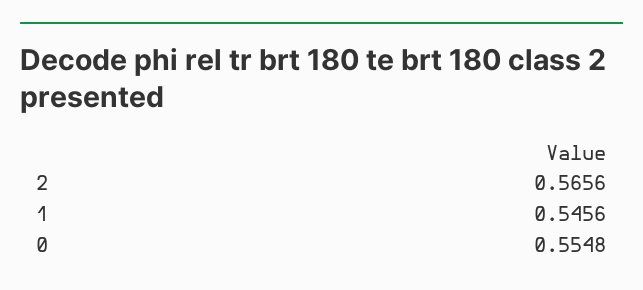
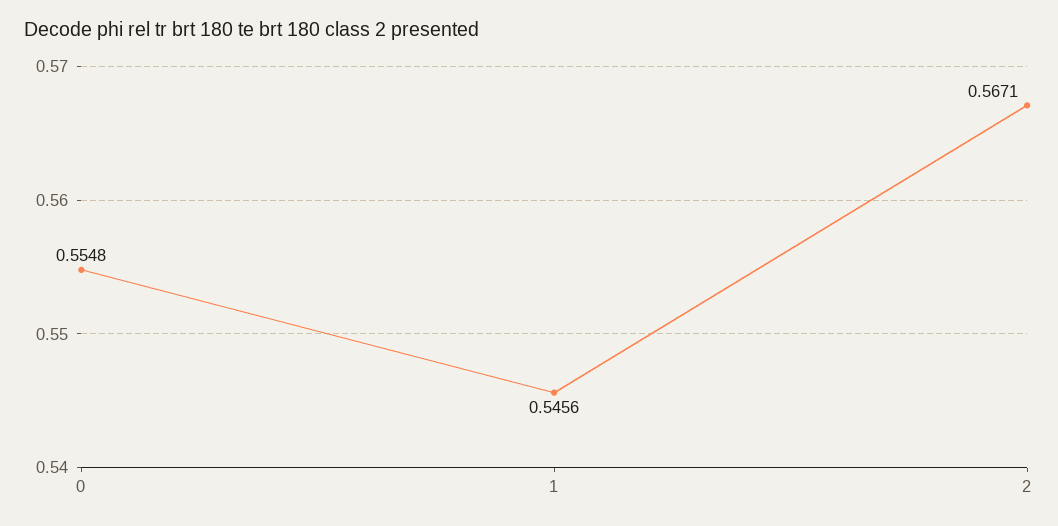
2: 0.5656 -> 0.5671

